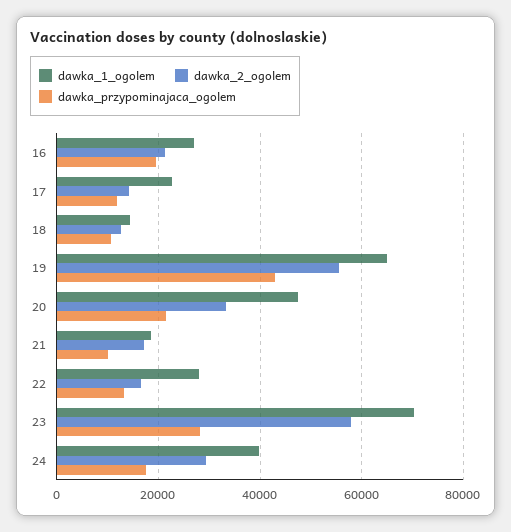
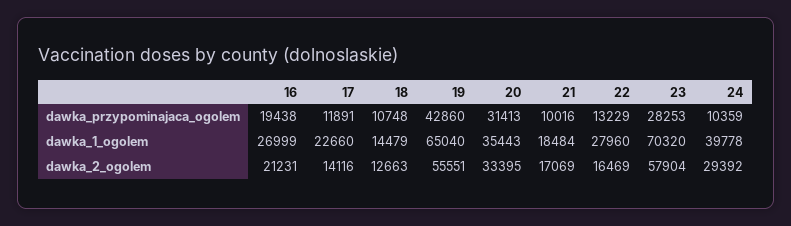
dawka_1_ogolem, 20: 48000 -> 35443
dawka_przypominajaca_ogolem, 20: 22000 -> 31413
dawka_przypominajaca_ogolem, 24: 18000 -> 10359

